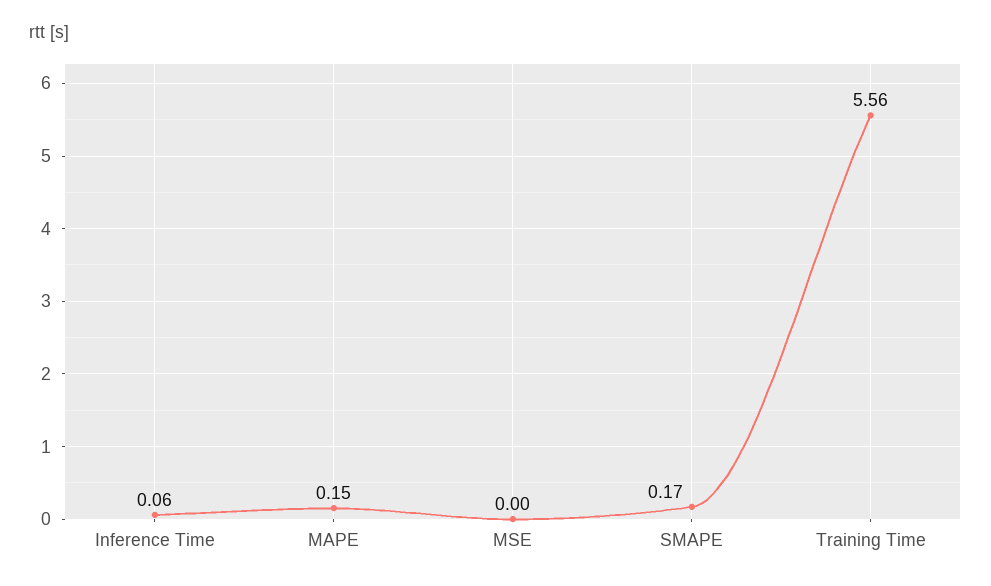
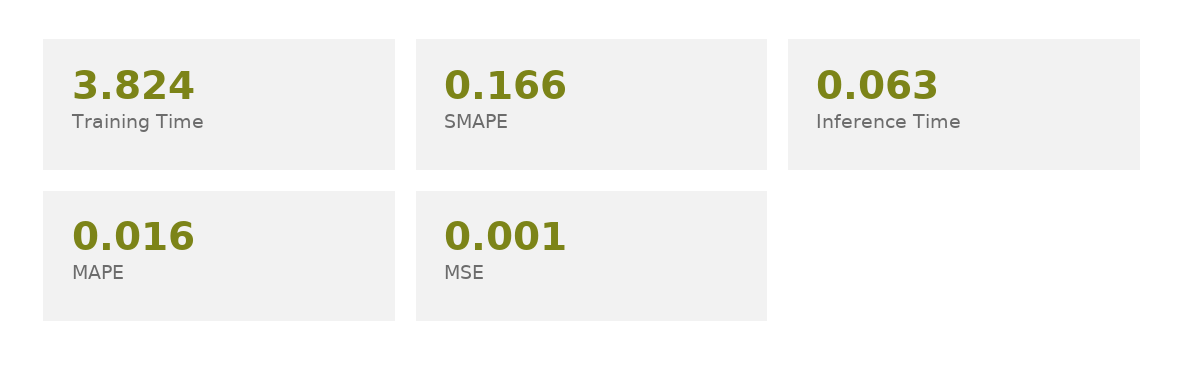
MAPE: 0.15 -> 0.016
Training Time: 5.56 -> 3.824

